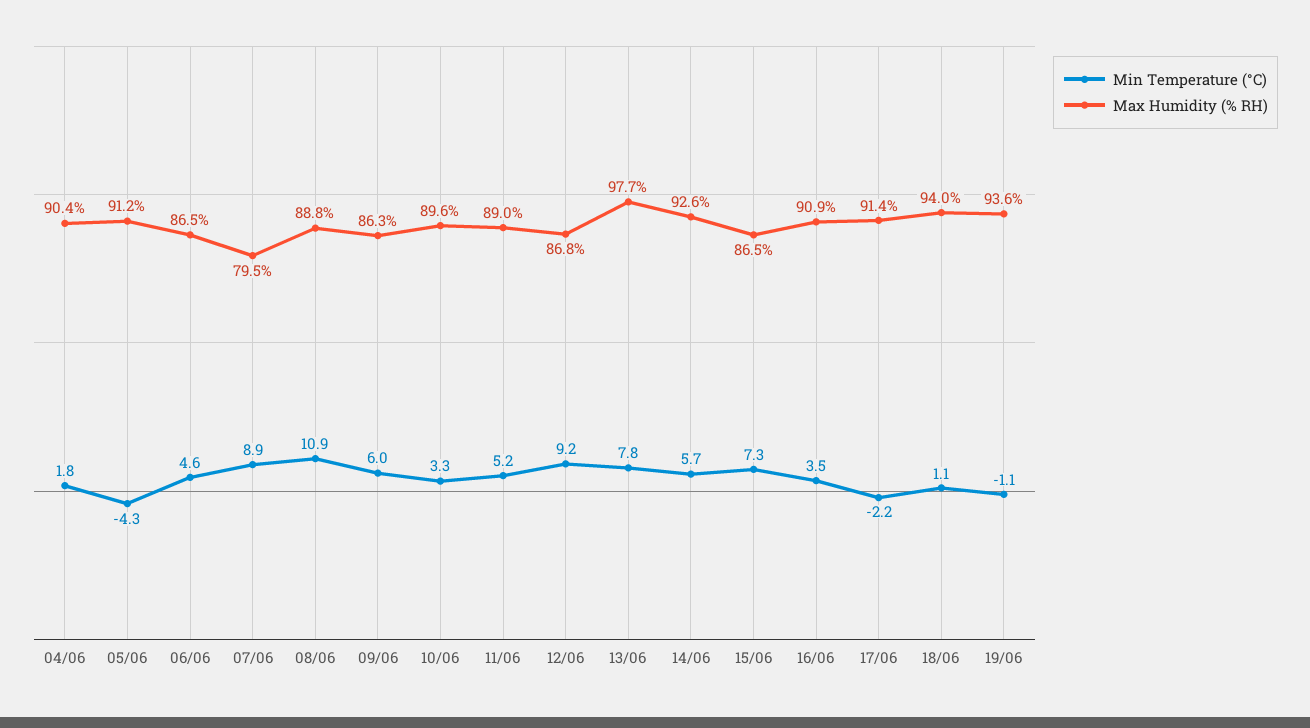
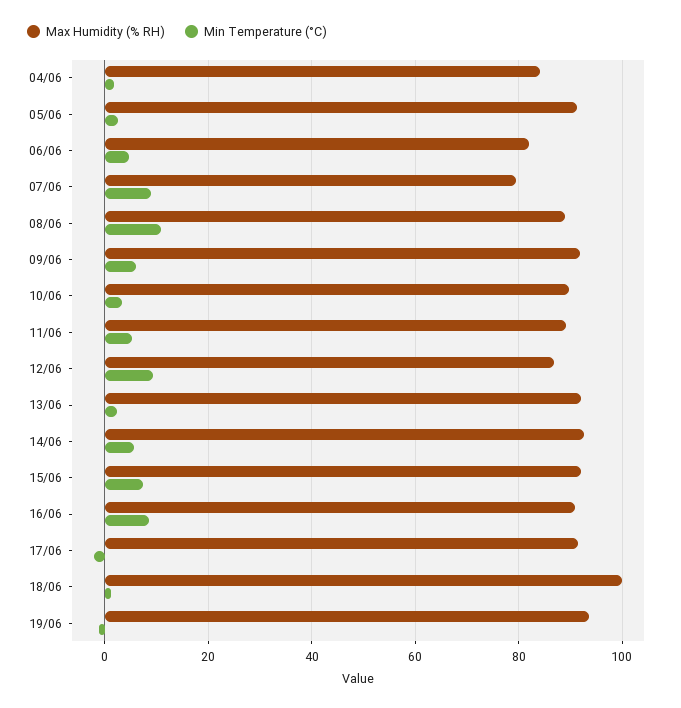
Max Humidity (% RH), 04/06: 90.4 -> 84
Min Temperature (°C), 05/06: -4.3 -> 2
Max Humidity (% RH), 06/06: 86.5 -> 82
Max Humidity (% RH), 09/06: 86.3 -> 92
Min Temperature (°C), 13/06: 7.8 -> 2
Max Humidity (% RH), 13/06: 97.7 -> 92
Max Humidity (% RH), 15/06: 86.5 -> 92
Min Temperature (°C), 16/06: 3.5 -> 8
Max Humidity (% RH), 18/06: 94 -> 100

